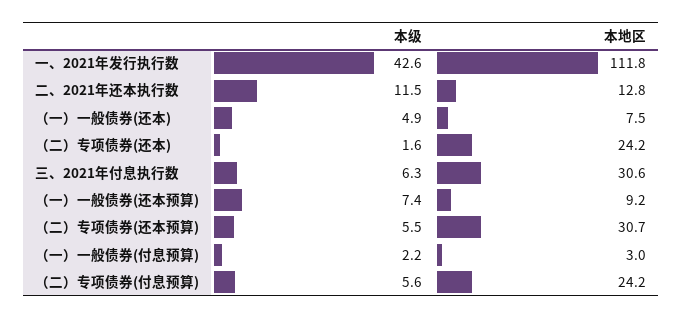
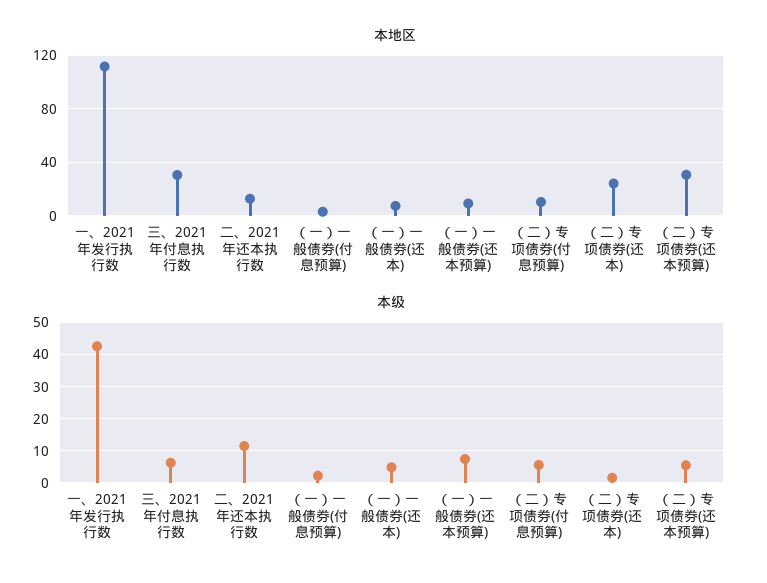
本地区, （二）专项债券(付息预算): 24.2 -> 10

